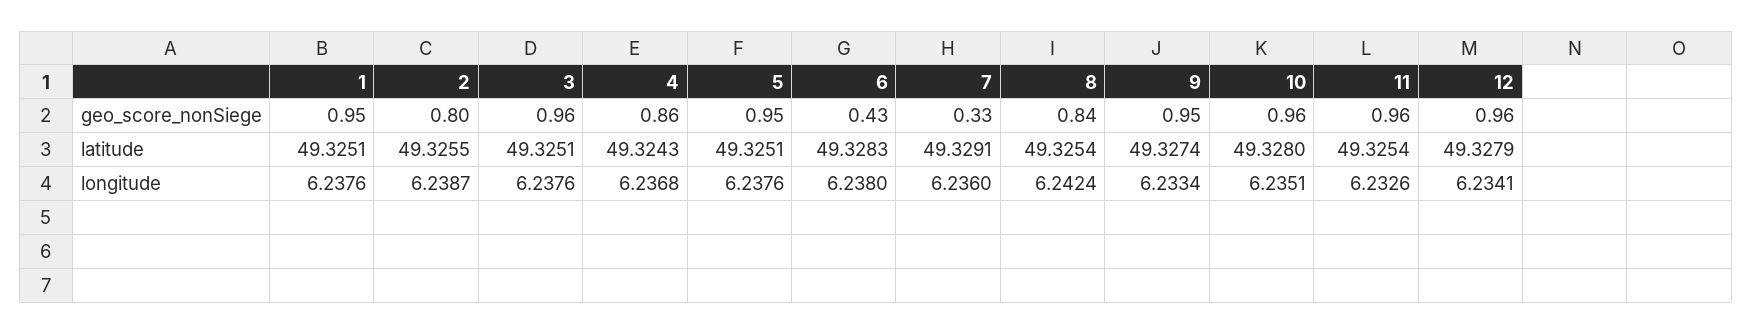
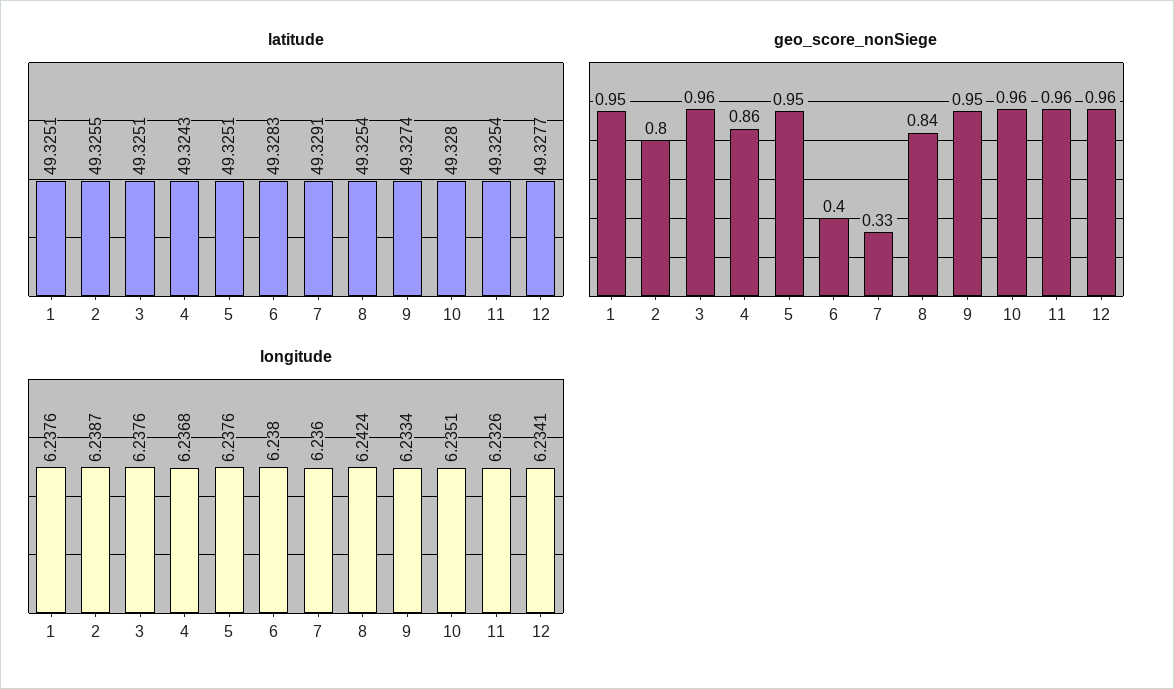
geo_score_nonSiege, 6: 0.43 -> 0.4
latitude, 12: 49.3279 -> 49.3277

